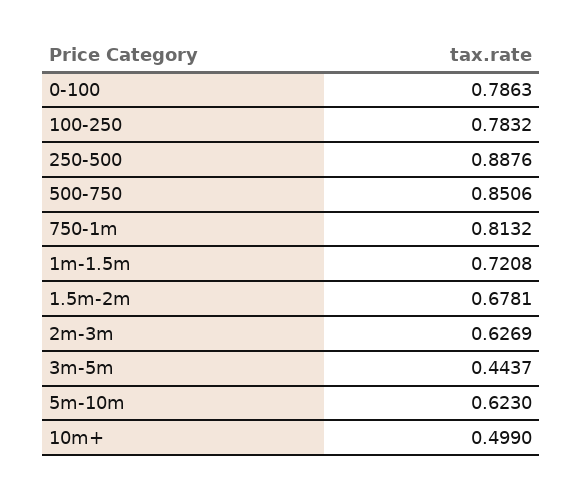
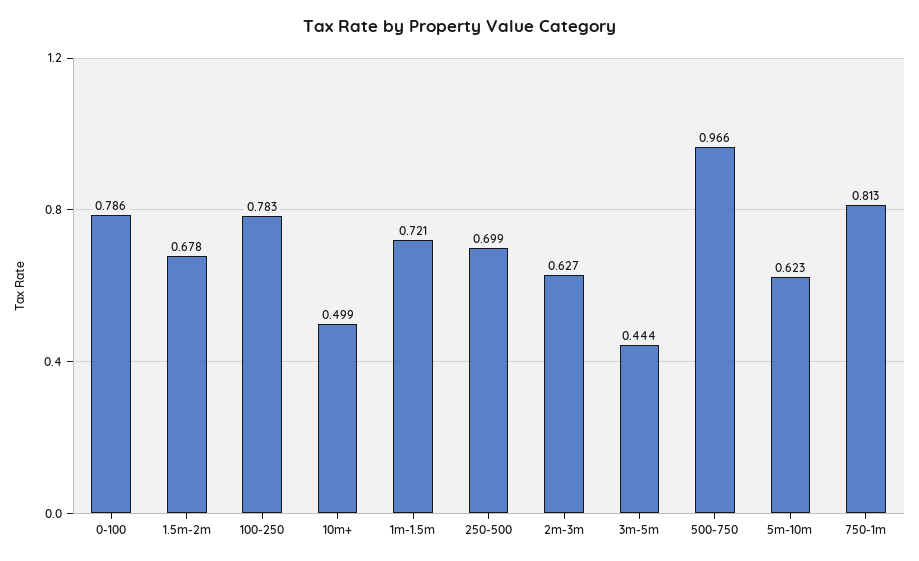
250-500: 0.8876 -> 0.699
500-750: 0.8506 -> 0.966

